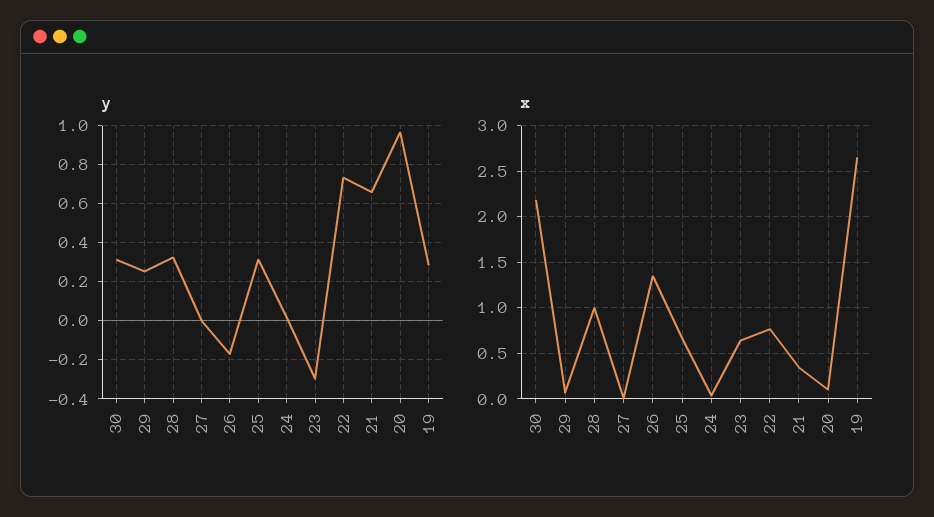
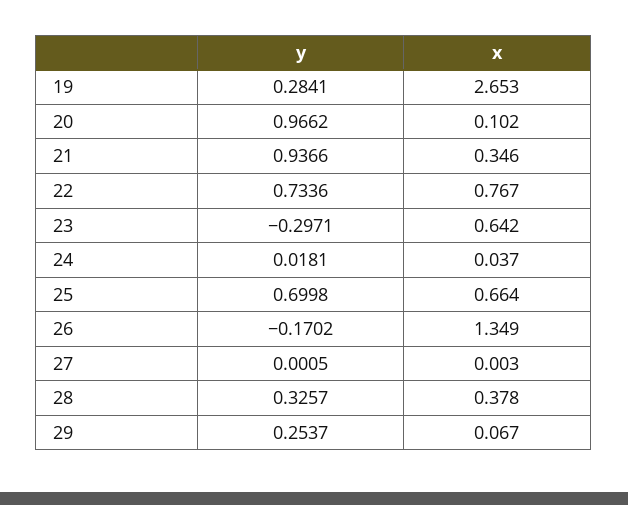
y, 30: 0.3 -> none
y, 25: 0.3 -> 0.6998
y, 21: 0.65 -> 0.9366
x, 30: 2.2 -> none
x, 28: 1 -> 0.378

